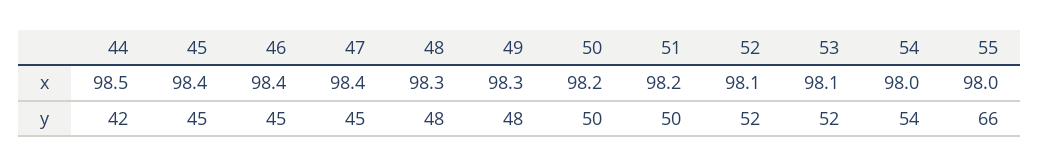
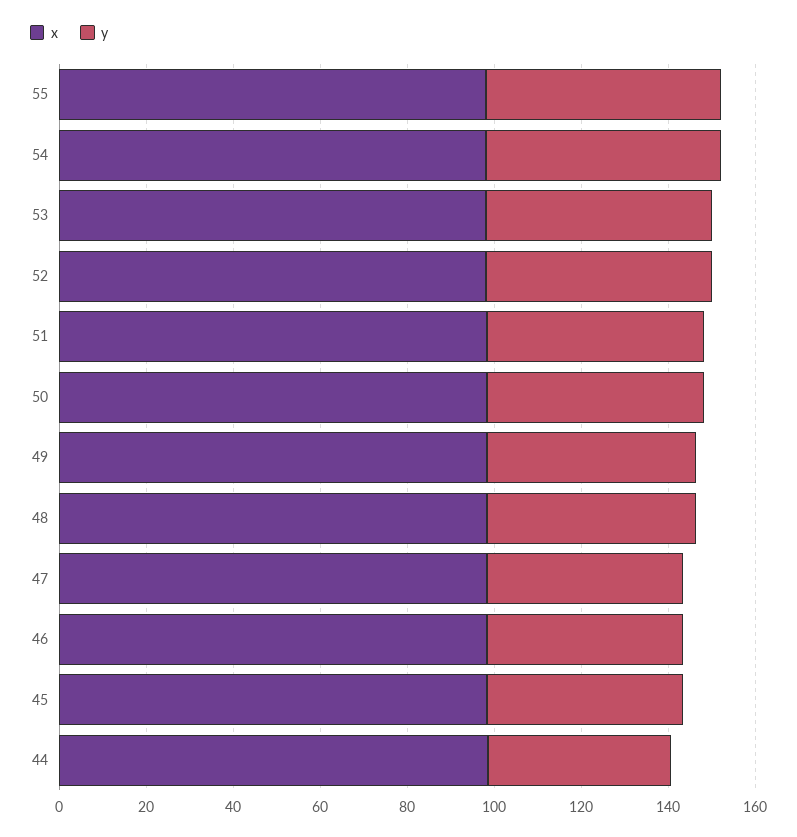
y, 55: 66 -> 55

